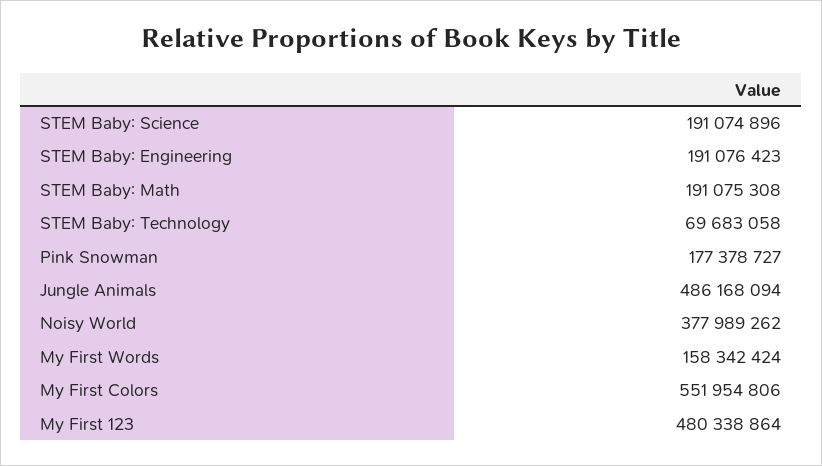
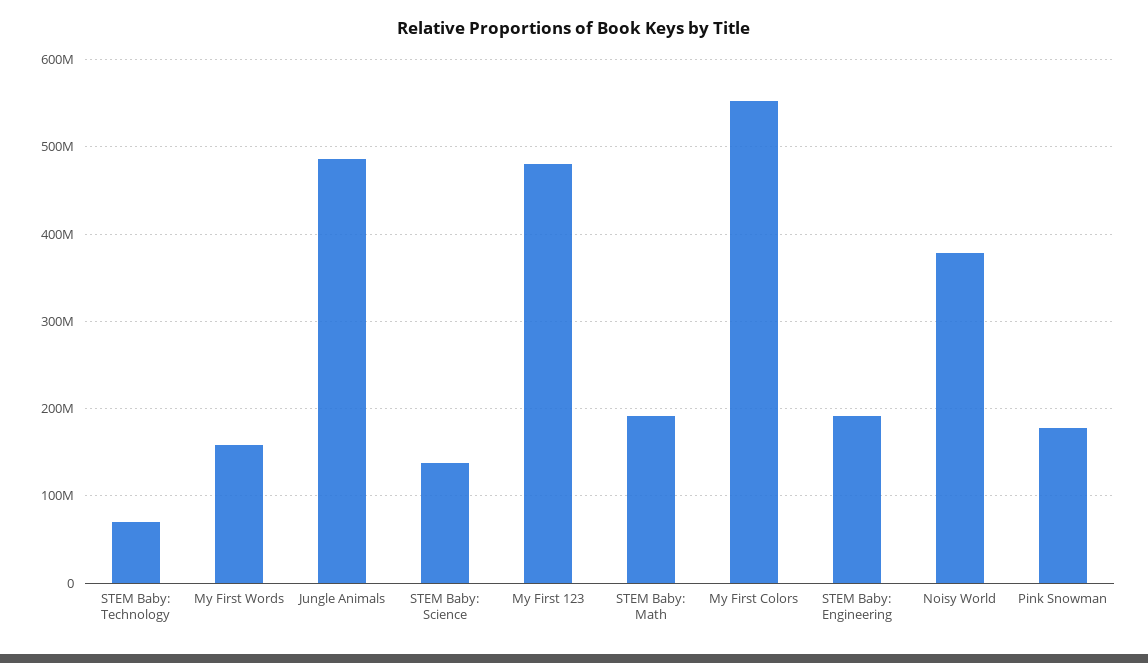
STEM Baby: Science: 191074896 -> 140000000

